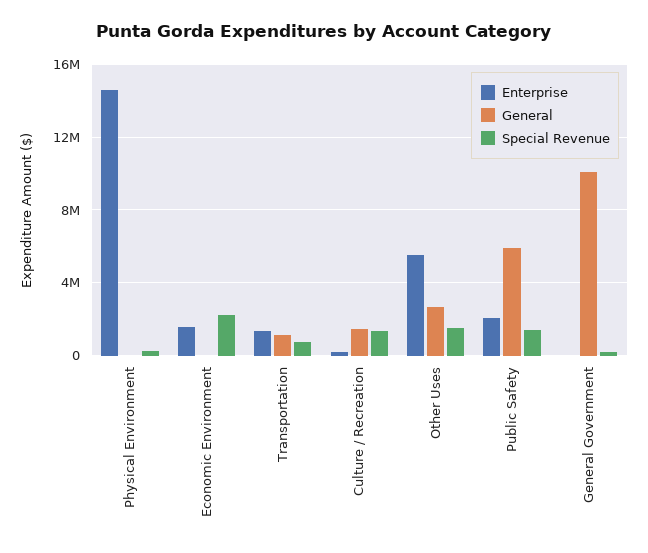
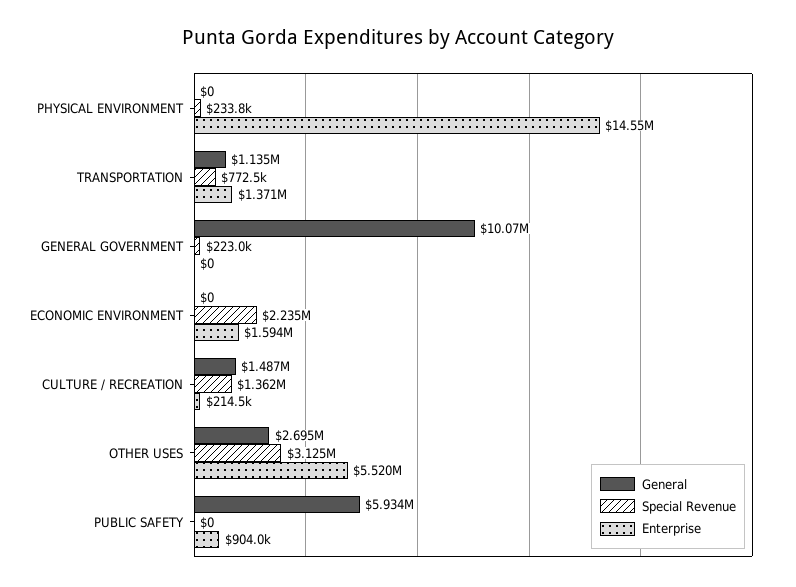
Special Revenue, Other Uses: 1500000 -> 3125000
Enterprise, Public Safety: 2000000 -> 904000
Special Revenue, Public Safety: 1500000 -> 0

